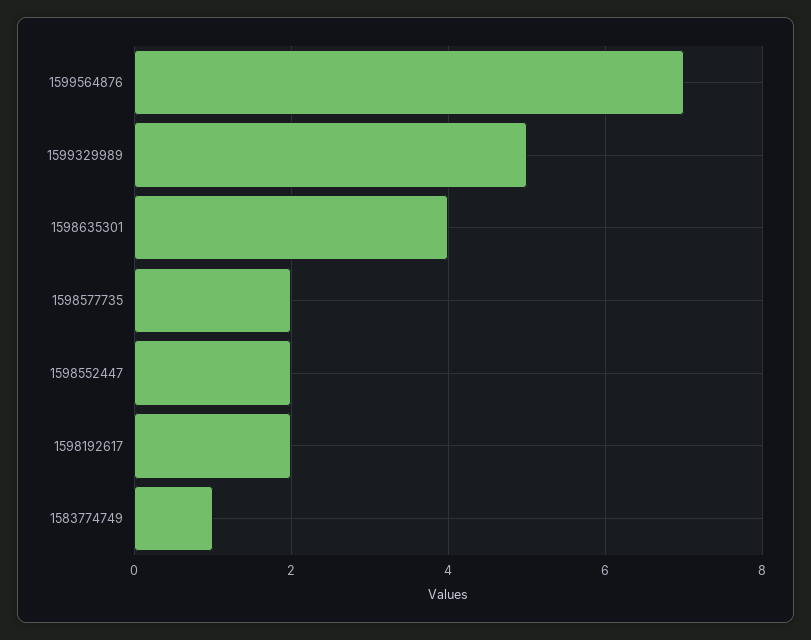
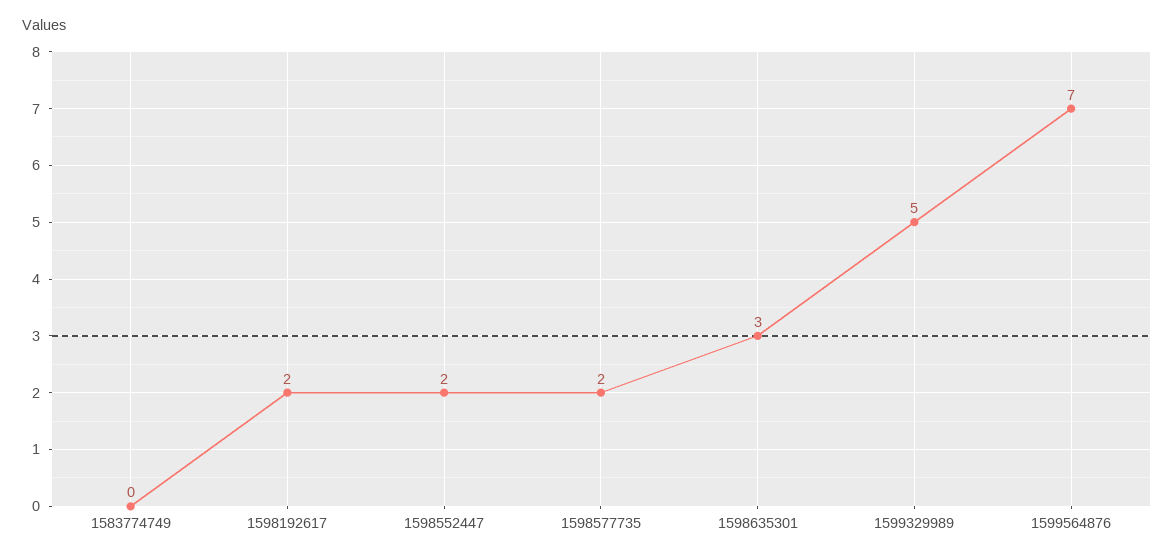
1598635301: 4 -> 3
1583774749: 1 -> 0

